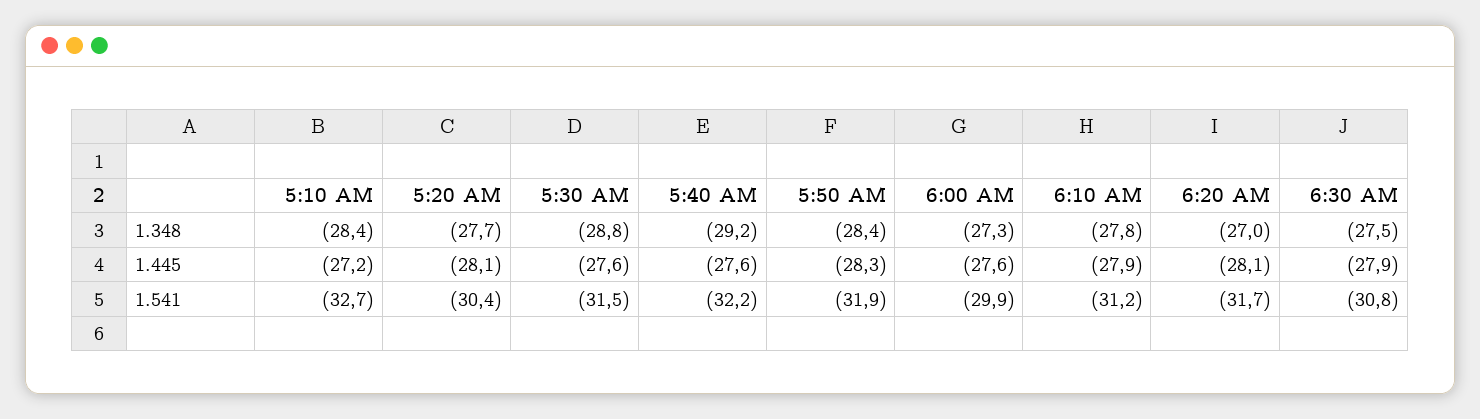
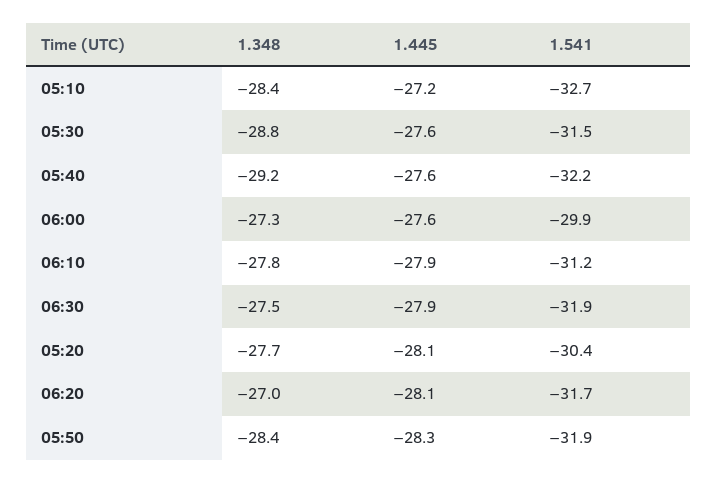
6:30 AM, 1.541: -30.8 -> -31.9

